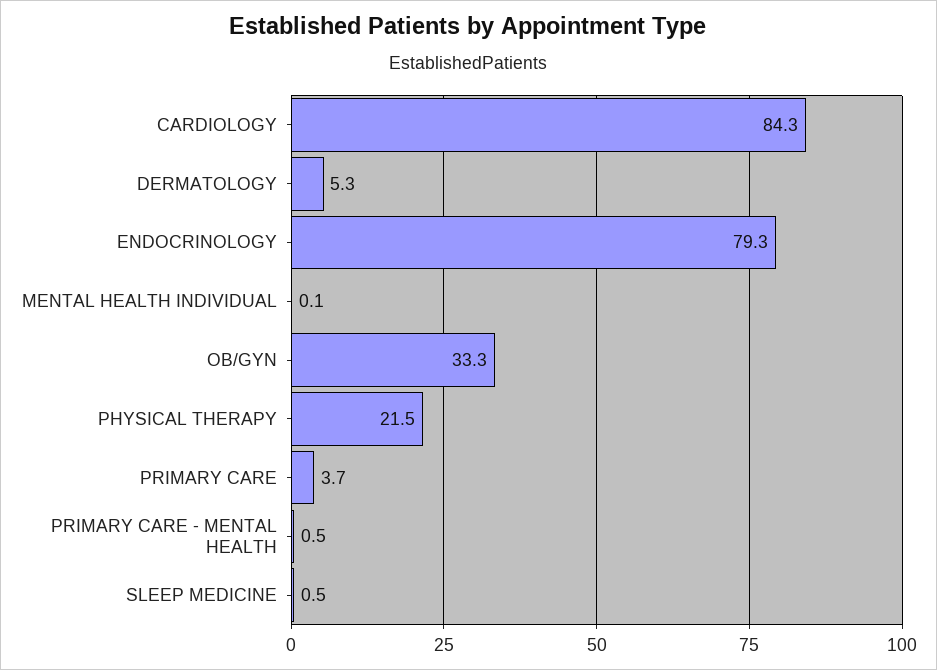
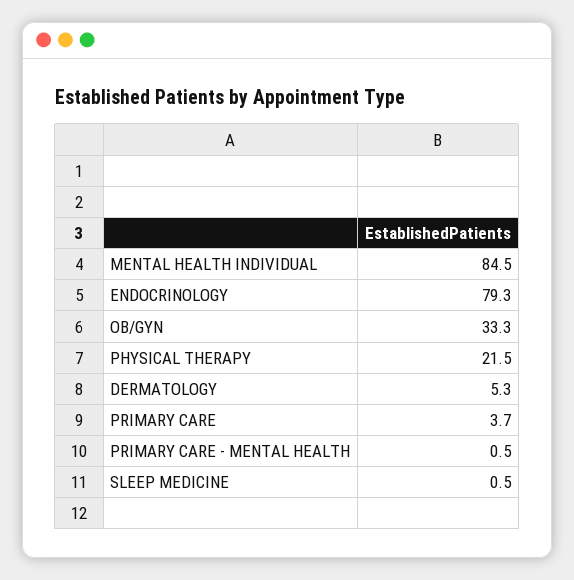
CARDIOLOGY: 84.3 -> none
MENTAL HEALTH INDIVIDUAL: 0.1 -> 84.5

